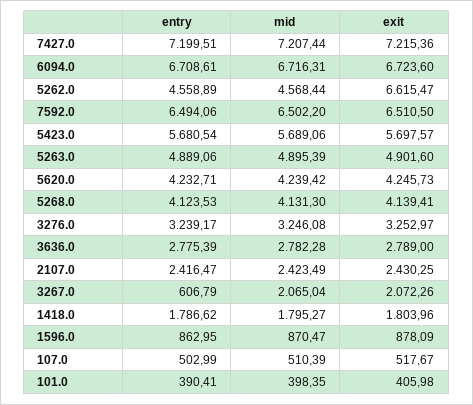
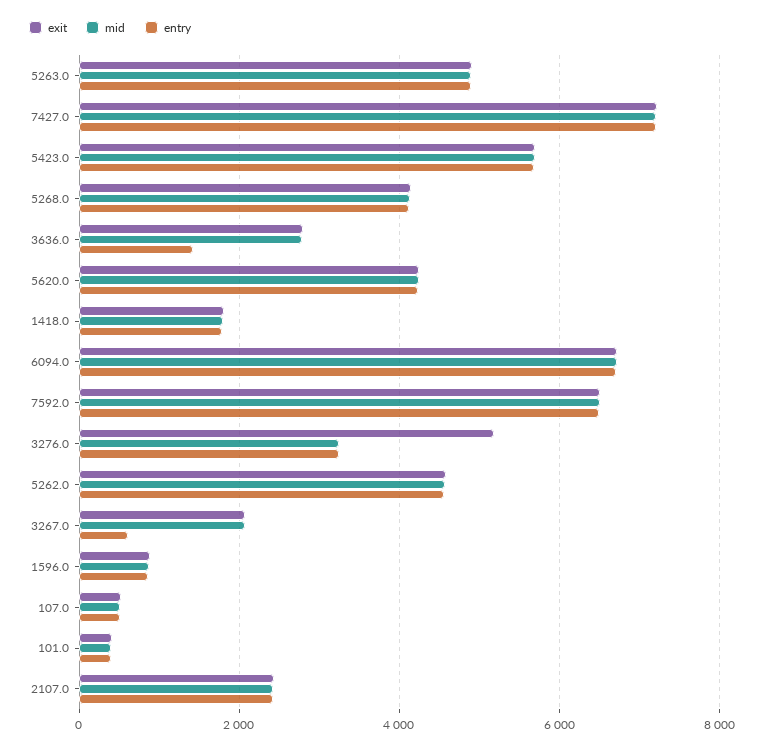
exit, 5262.0: 6615.47 -> 4600
exit, 3276.0: 3252.97 -> 5200
entry, 3636.0: 2775.39 -> 1400

